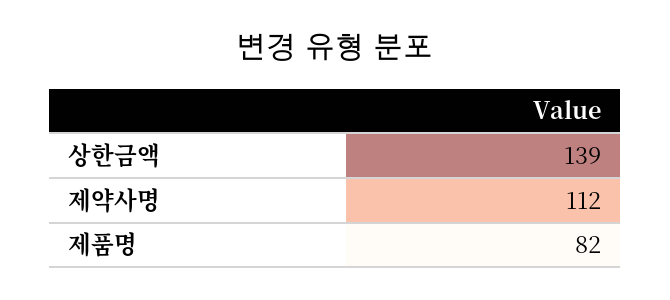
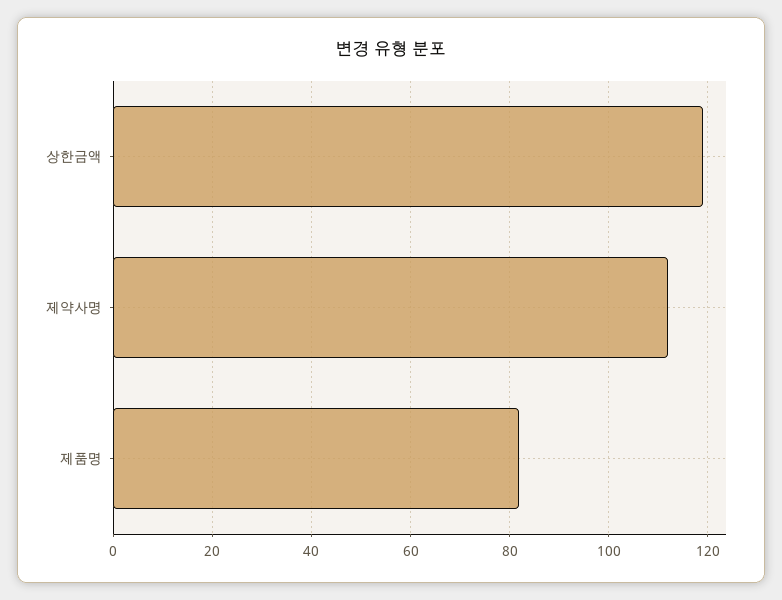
상한금액: 139 -> 120

